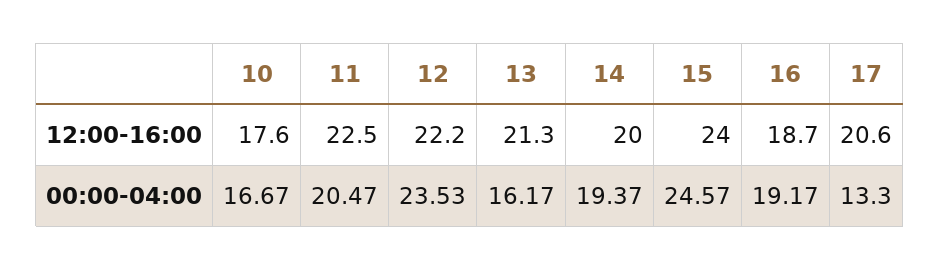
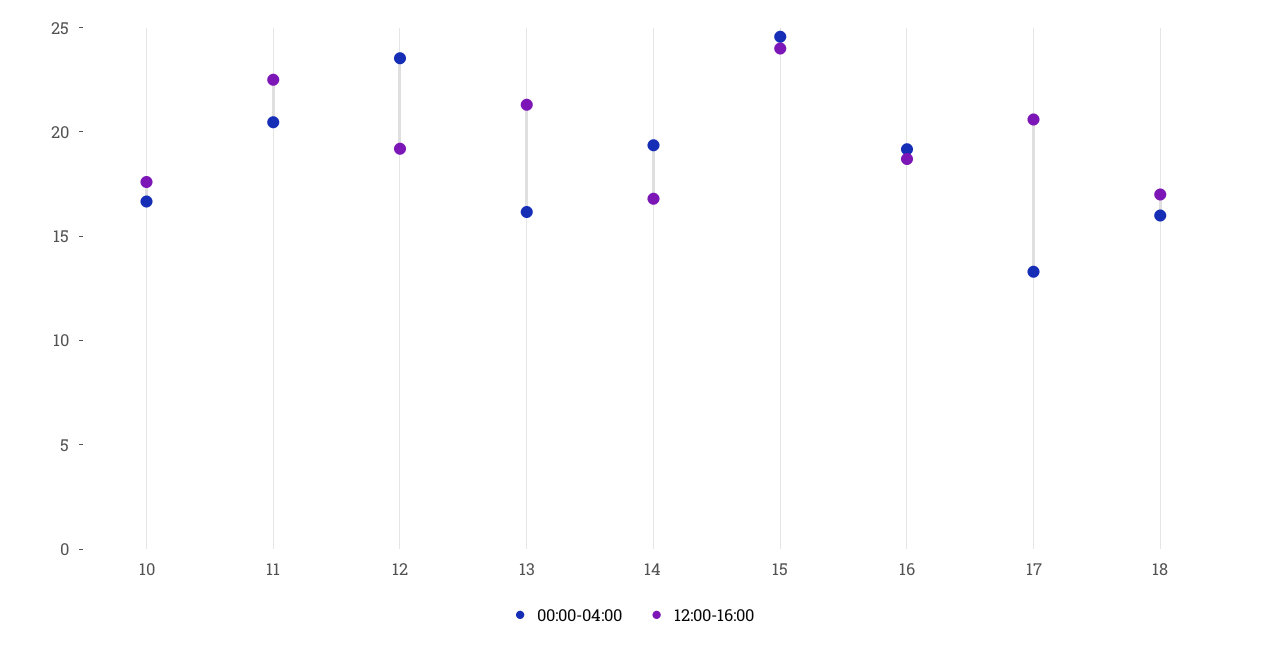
12:00-16:00, 12: 22.2 -> 19
12:00-16:00, 14: 20 -> 17
00:00-04:00, 18: none -> 16
12:00-16:00, 18: none -> 17

